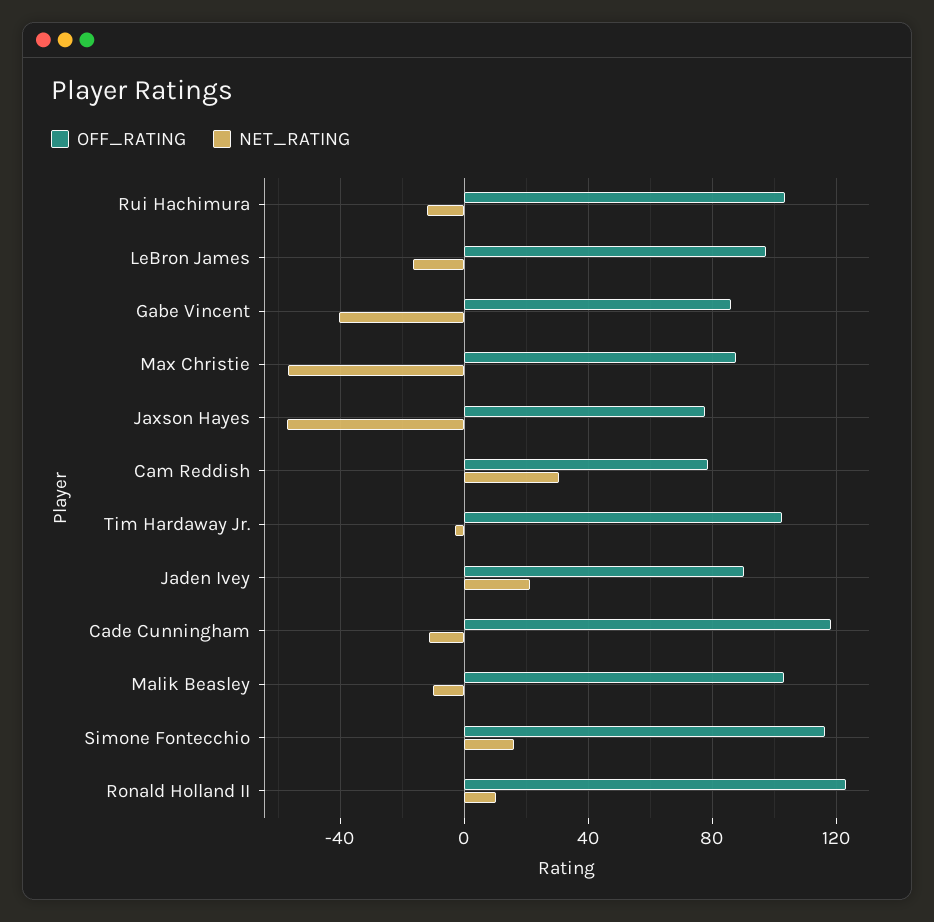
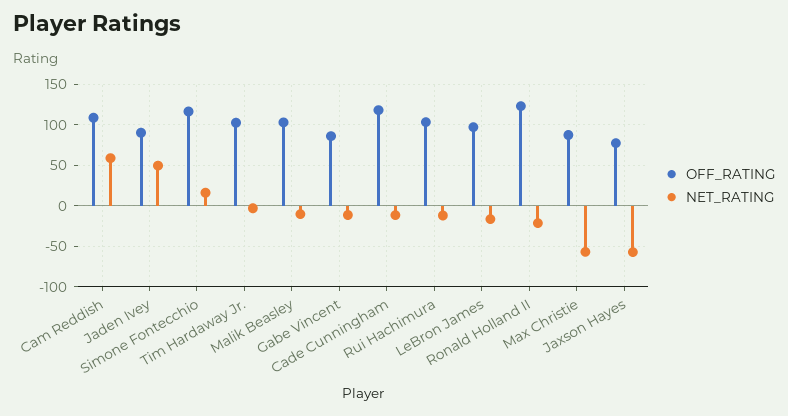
NET_RATING, Gabe Vincent: -40 -> -10
OFF_RATING, Cam Reddish: 80 -> 110
NET_RATING, Cam Reddish: 30 -> 60
NET_RATING, Jaden Ivey: 20 -> 50
NET_RATING, Ronald Holland II: 10 -> -20

